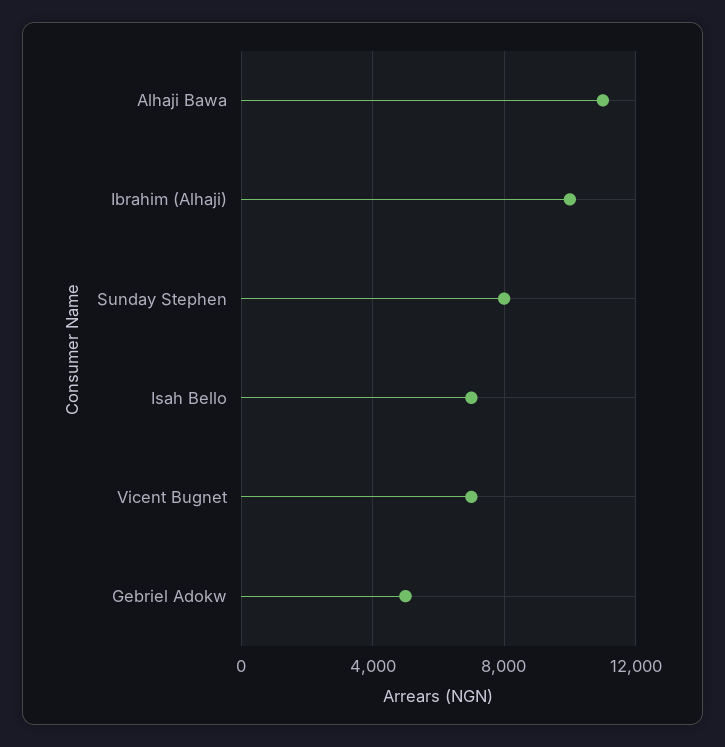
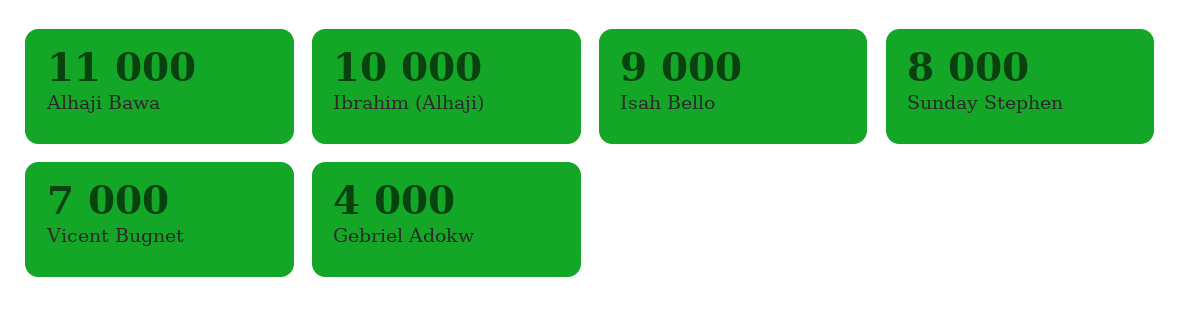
Isah Bello: 7000 -> 9000
Gebriel Adokw: 5000 -> 4000

